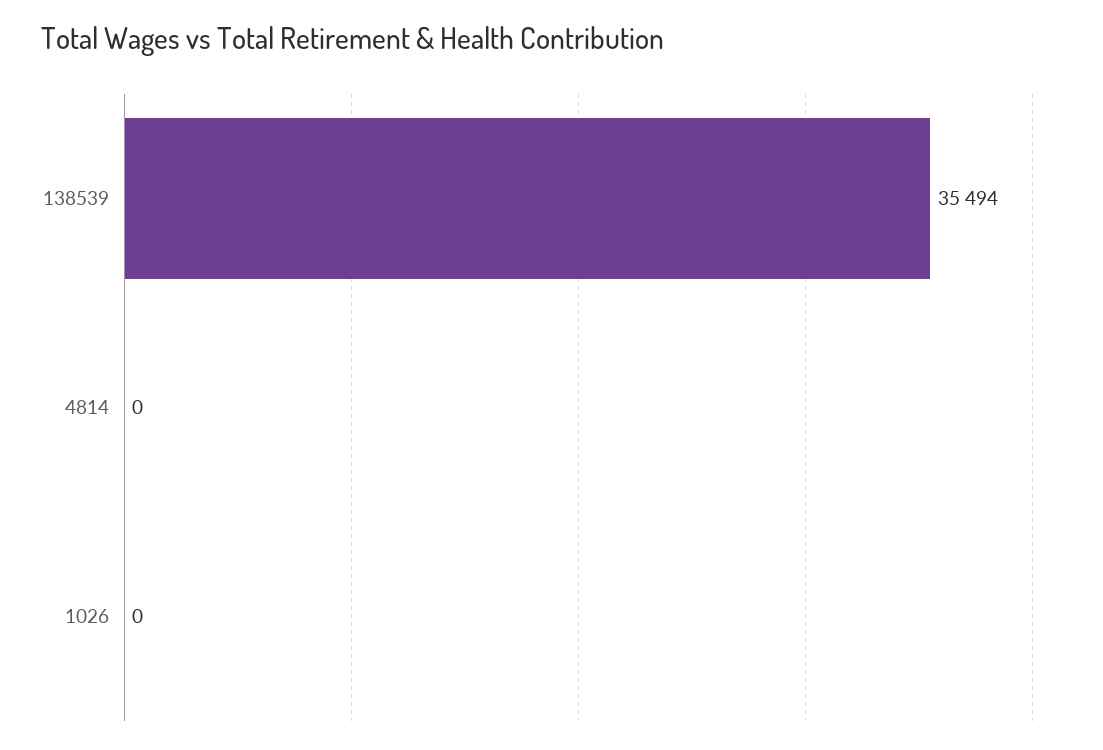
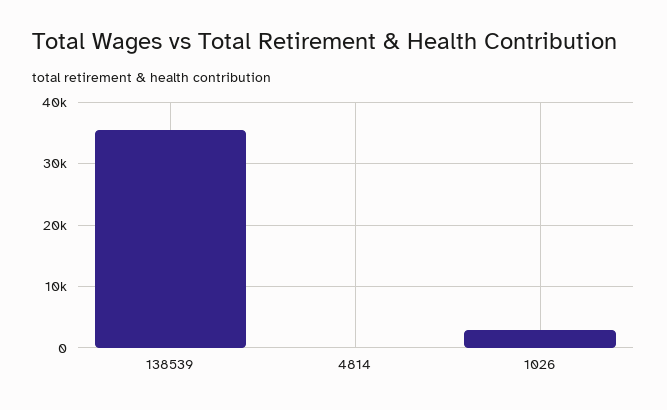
1026: 0 -> 3000

